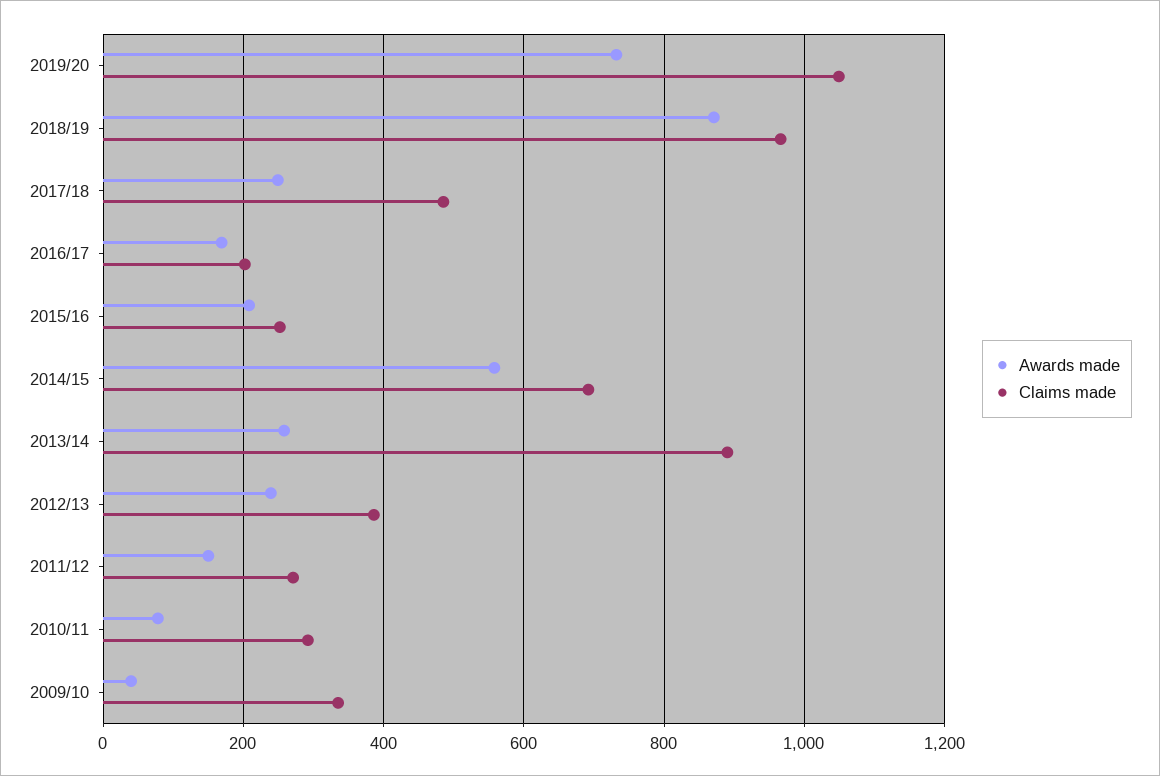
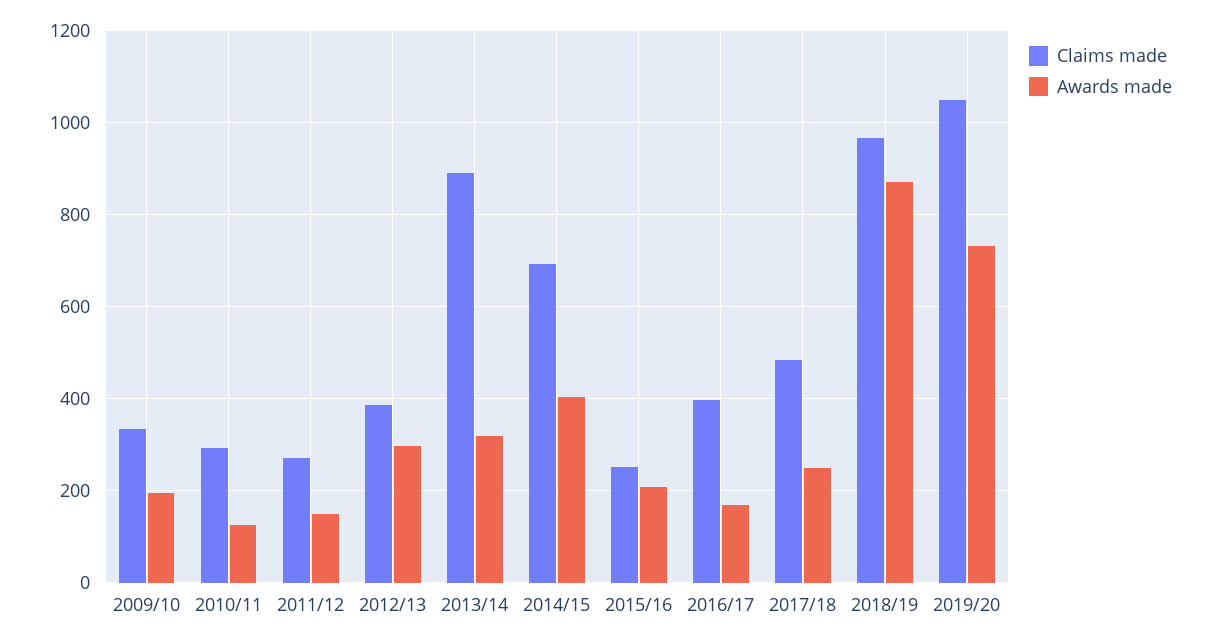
Claims made, 2016/17: 200 -> 400
Awards made, 2014/15: 560 -> 400
Awards made, 2013/14: 260 -> 320
Awards made, 2012/13: 240 -> 300
Awards made, 2010/11: 80 -> 120
Awards made, 2009/10: 40 -> 200

